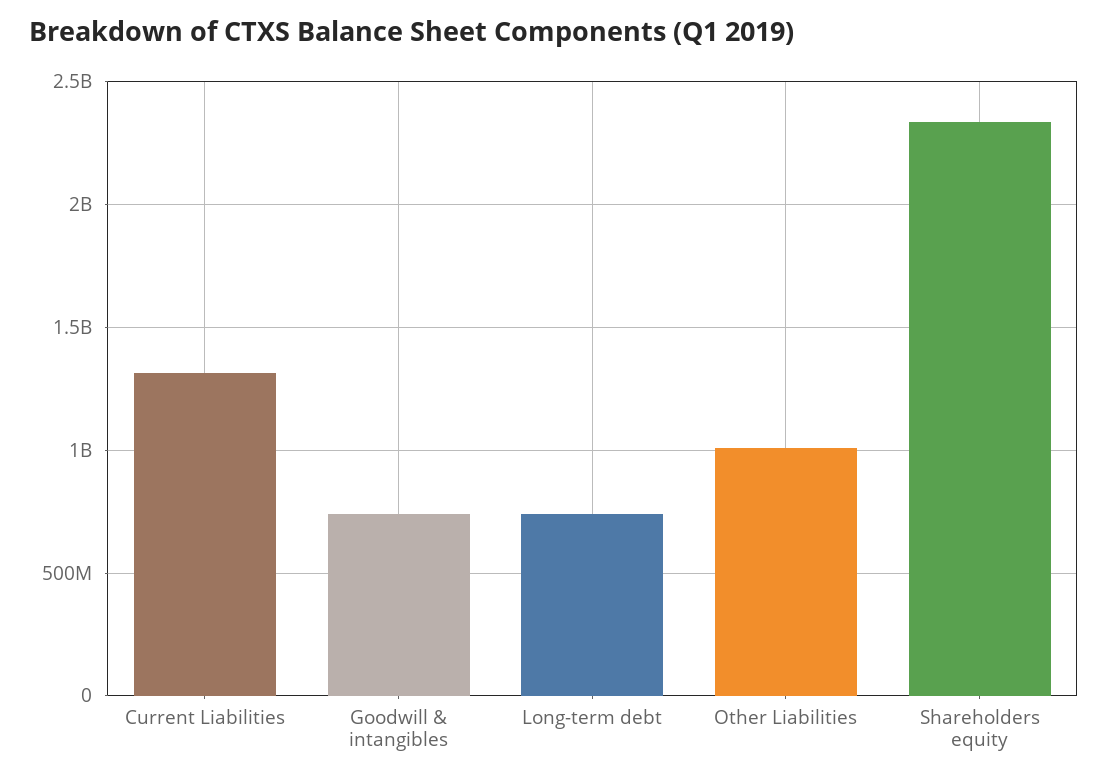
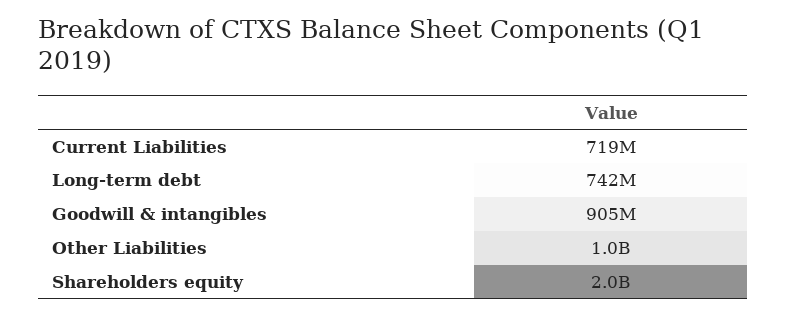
Current Liabilities: 1300000000 -> 719000000
Goodwill & intangibles: 750000000 -> 905000000
Shareholders equity: 2350000000 -> 2000000000

